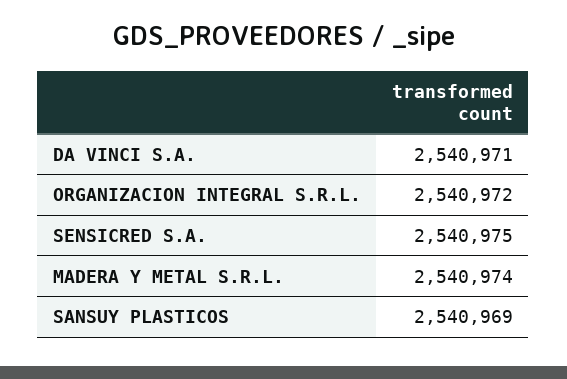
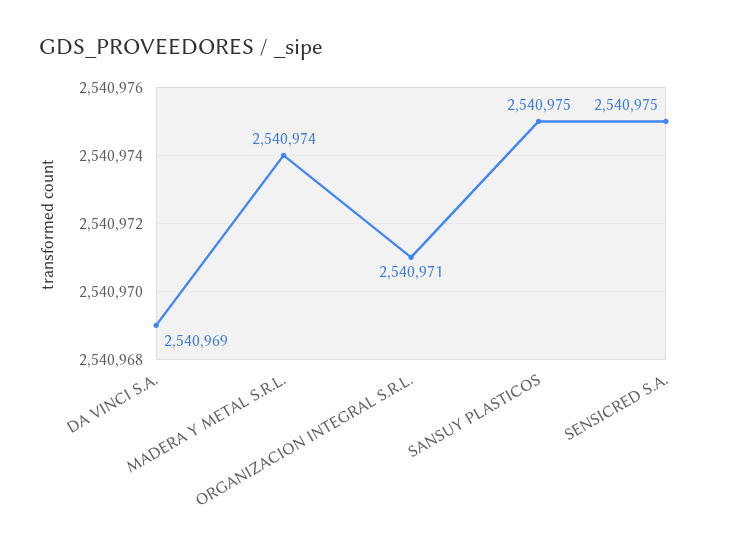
DA VINCI S.A.: 2540971 -> 2540969
ORGANIZACION INTEGRAL S.R.L.: 2540972 -> 2540971
SANSUY PLASTICOS: 2540969 -> 2540975

